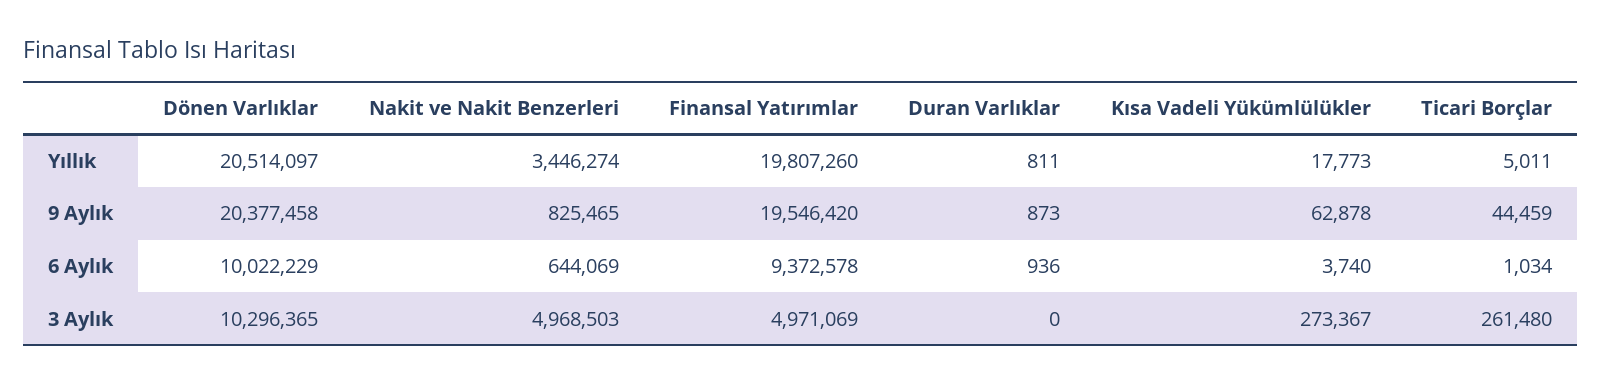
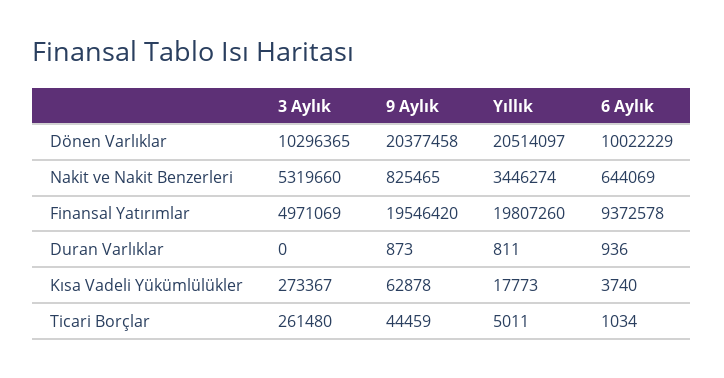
Nakit ve Nakit Benzerleri, 3 Aylık: 4968503 -> 5319660

